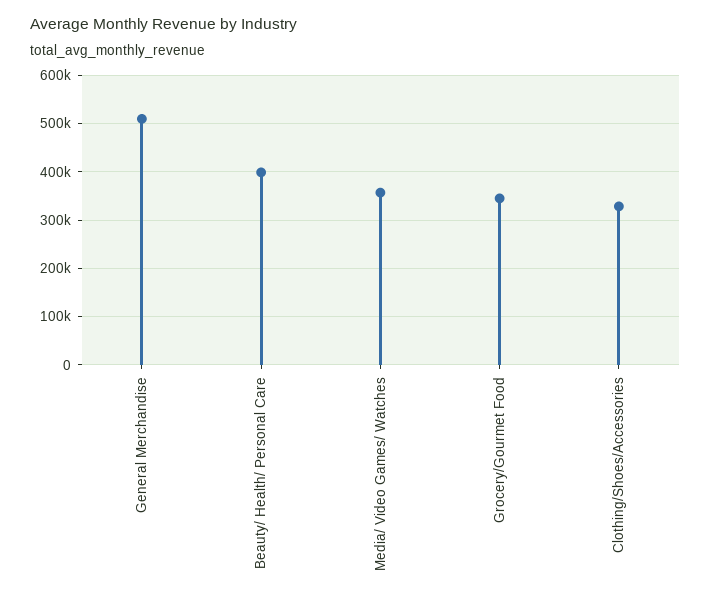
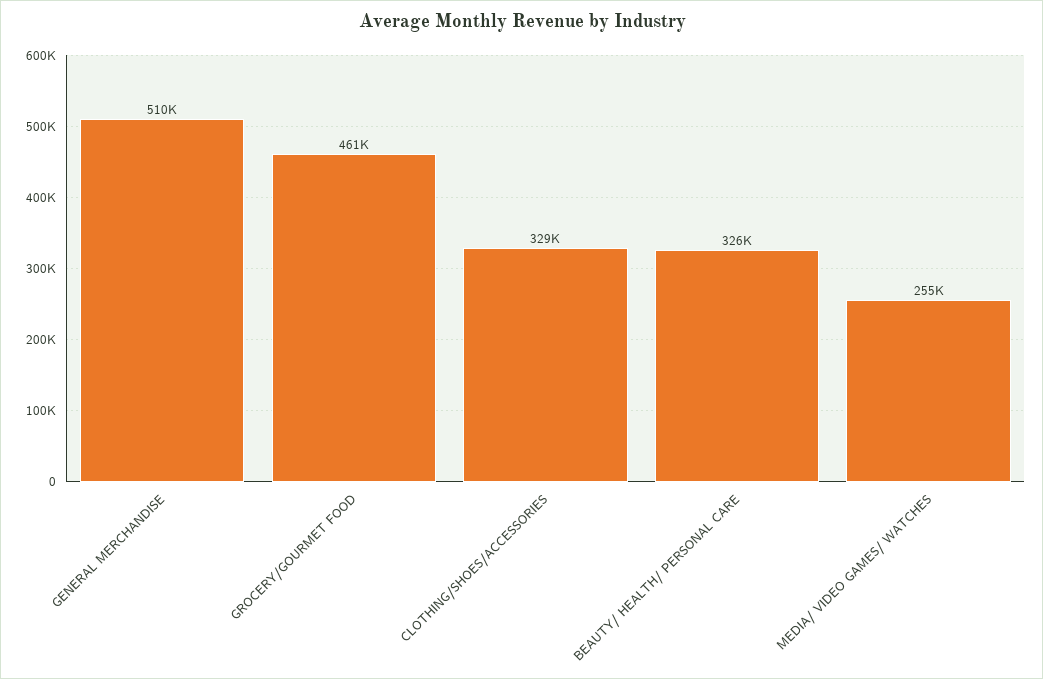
Beauty/ Health/ Personal Care: 400000 -> 326000
Media/ Video Games/ Watches: 360000 -> 255000
Grocery/Gourmet Food: 340000 -> 461000

